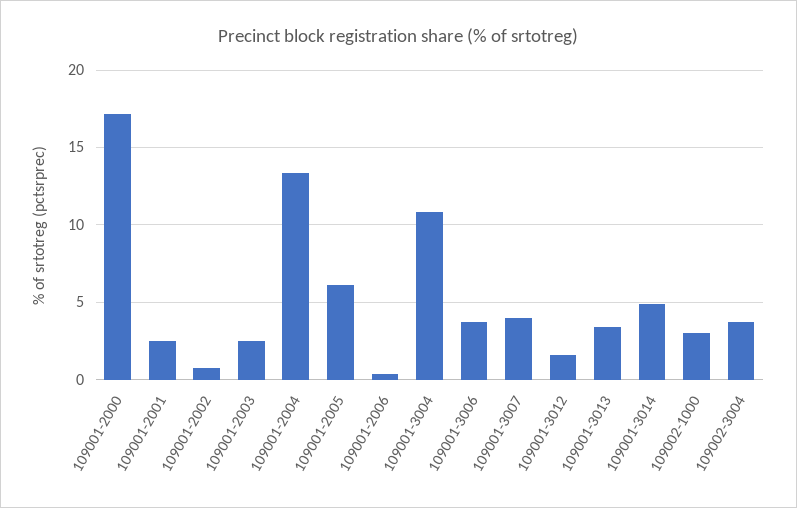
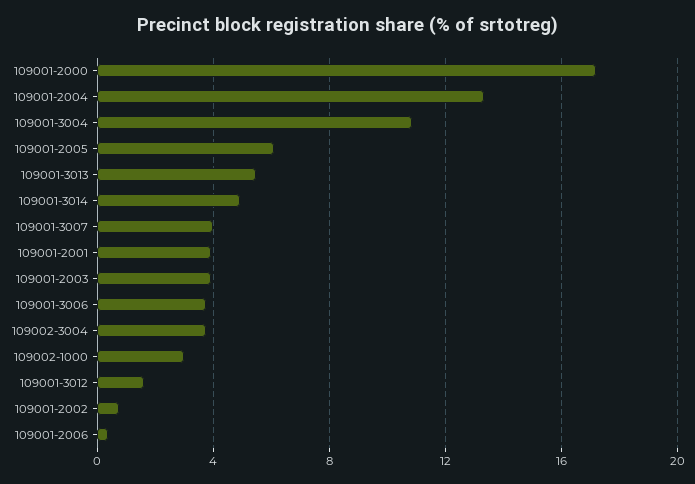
109001-2001: 2.5 -> 4
109001-2003: 2.5 -> 4
109001-3013: 3.5 -> 5.5

